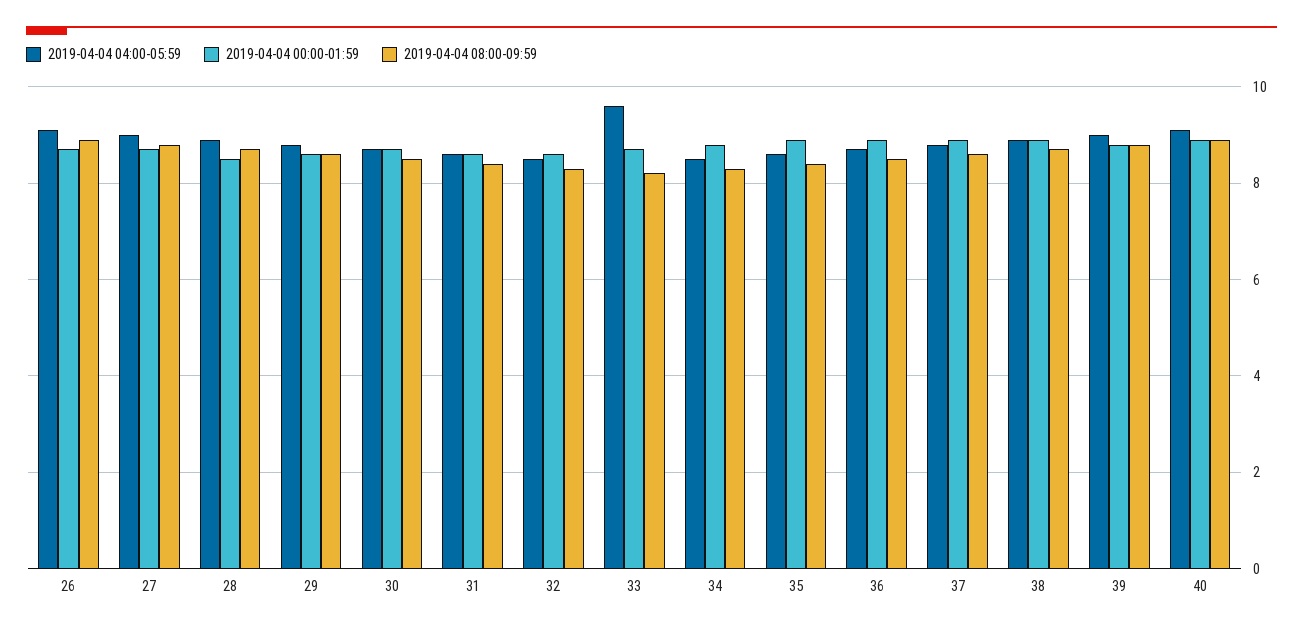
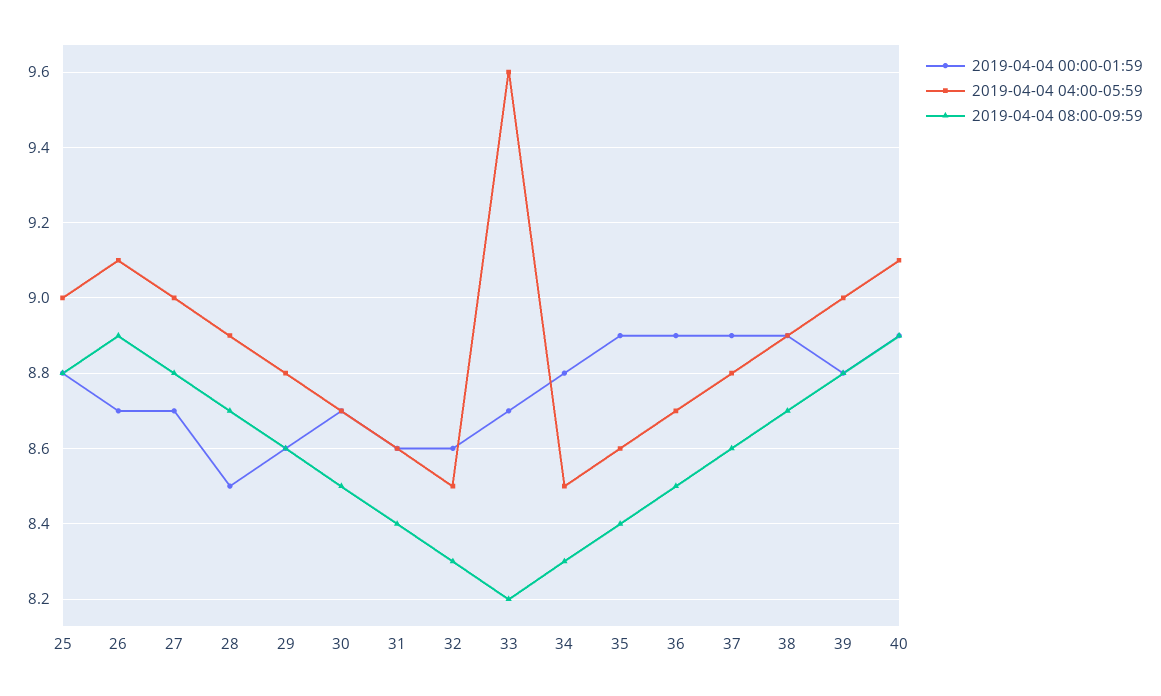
2019-04-04 00:00-01:59, 25: none -> 8.8
2019-04-04 04:00-05:59, 25: none -> 9
2019-04-04 08:00-09:59, 25: none -> 8.8

